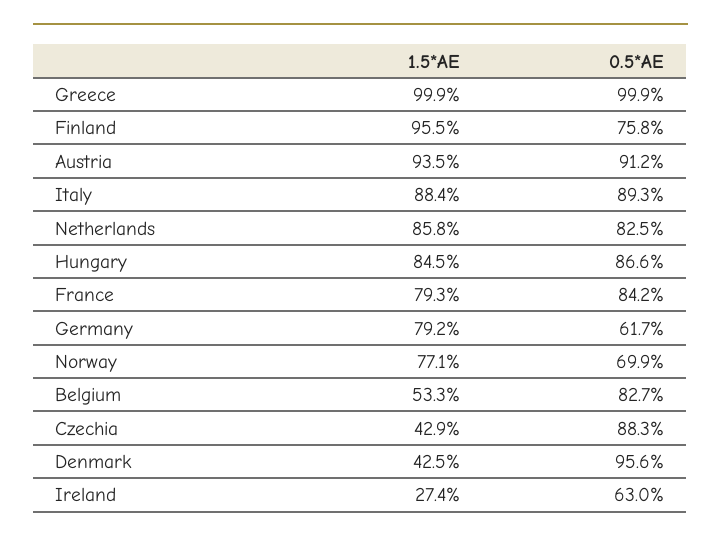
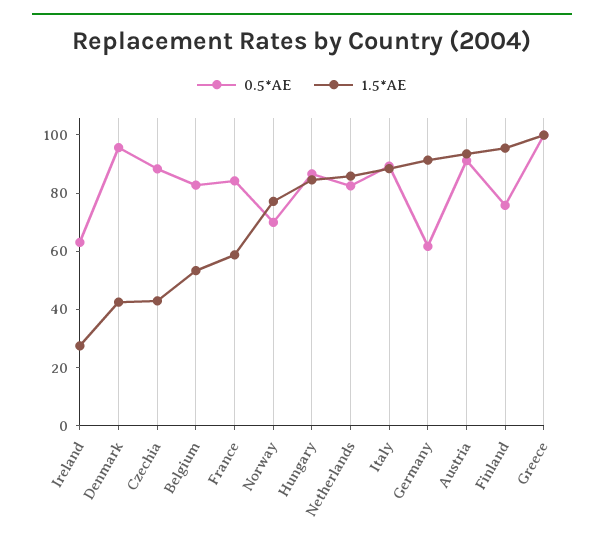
1.5*AE, France: 79.3 -> 60
1.5*AE, Germany: 79.2 -> 90

